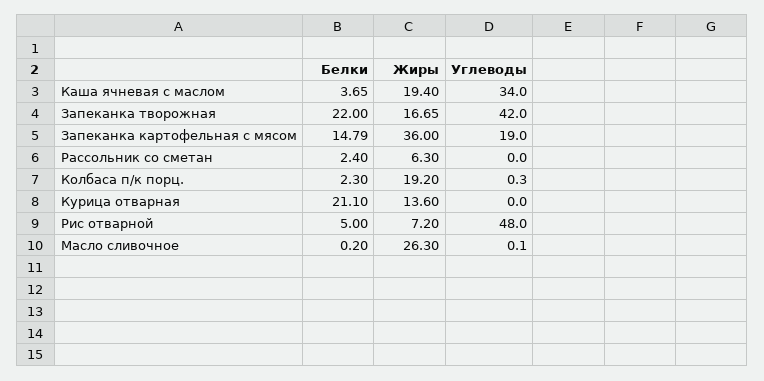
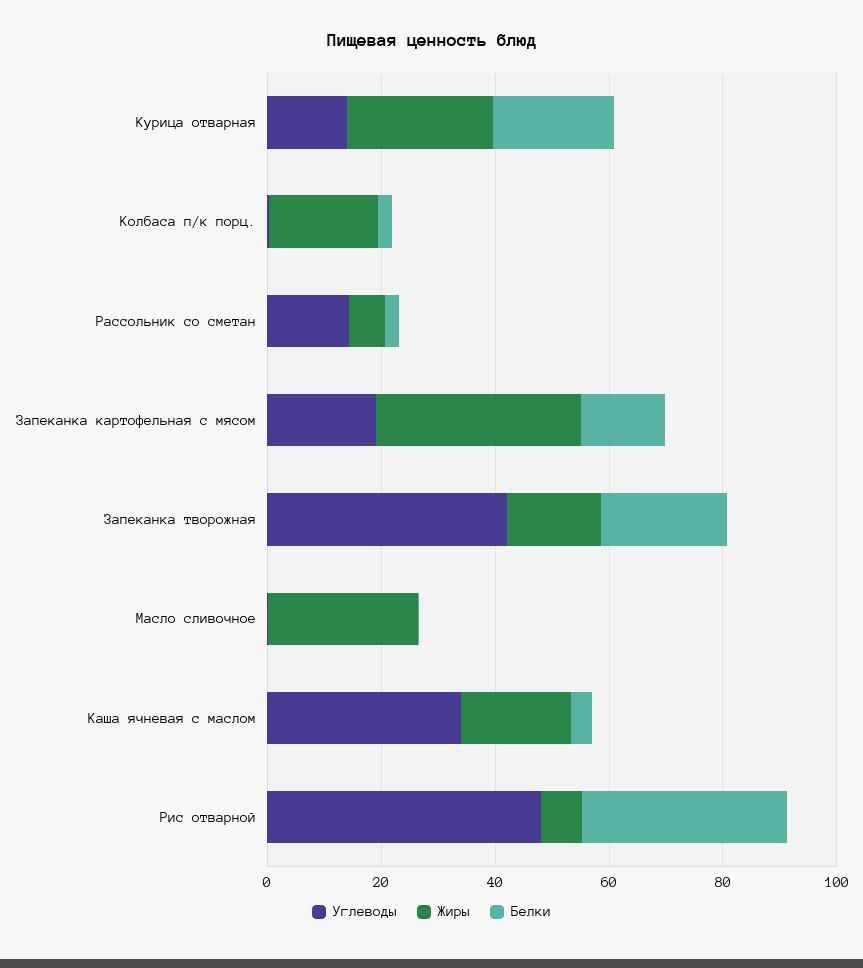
Углеводы, Рассольник со сметан: 0 -> 15
Жиры, Курица отварная: 13.6 -> 25
Углеводы, Курица отварная: 0 -> 15
Белки, Рис отварной: 5 -> 35

